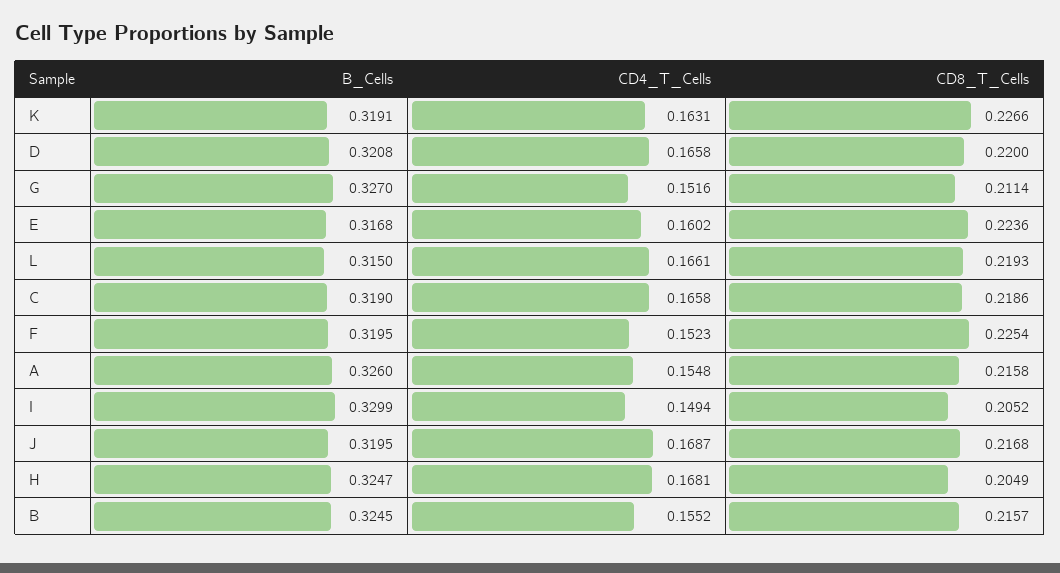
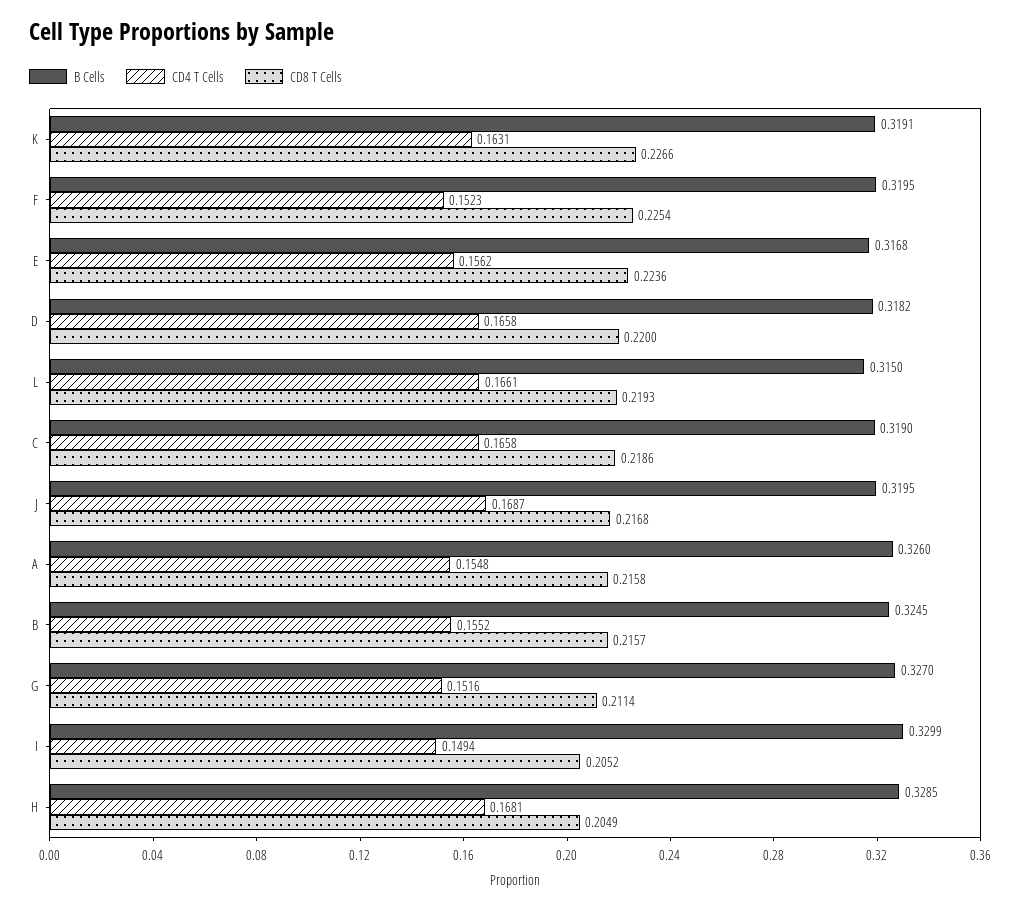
B_Cells, D: 0.3208 -> 0.3182
CD4_T_Cells, E: 0.1602 -> 0.1562
B_Cells, H: 0.3247 -> 0.3285

